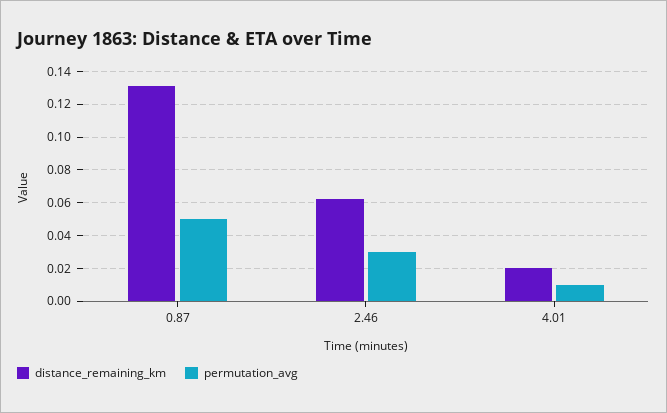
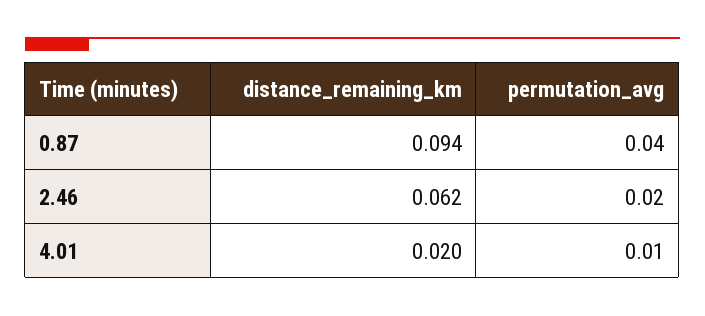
distance_remaining_km, 0.87: 0.13 -> 0.094
permutation_avg, 0.87: 0.05 -> 0.04
permutation_avg, 2.46: 0.03 -> 0.02

